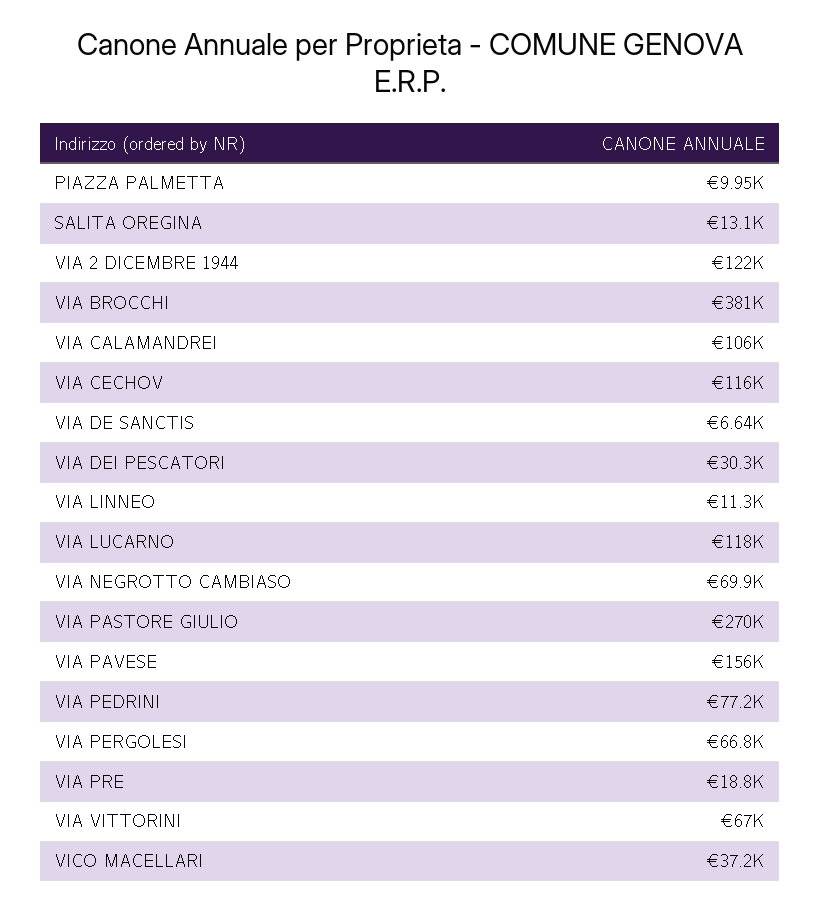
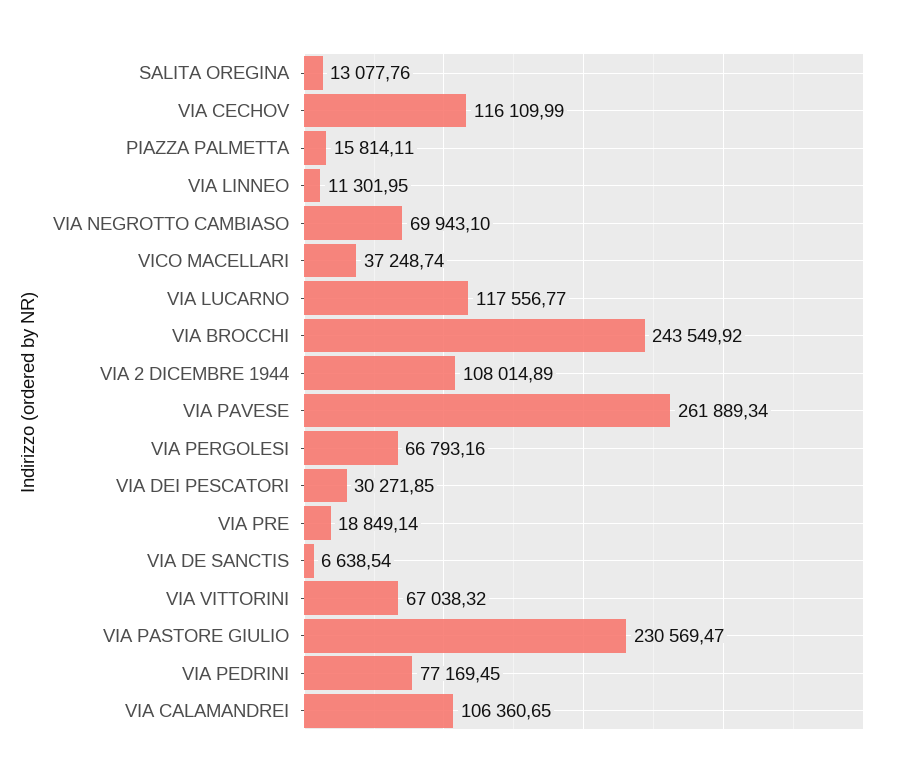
PIAZZA PALMETTA: 9950 -> 15814.11
VIA 2 DICEMBRE 1944: 122000 -> 108014.89
VIA BROCCHI: 381000 -> 243549.92
VIA PASTORE GIULIO: 270000 -> 230569.47
VIA PAVESE: 156000 -> 261889.34

